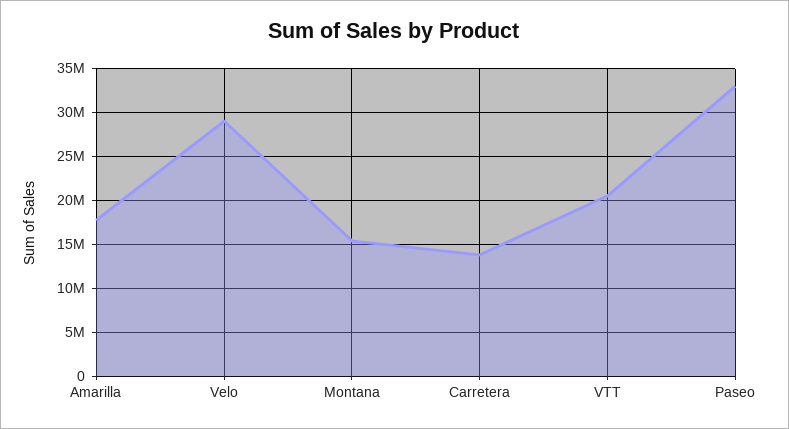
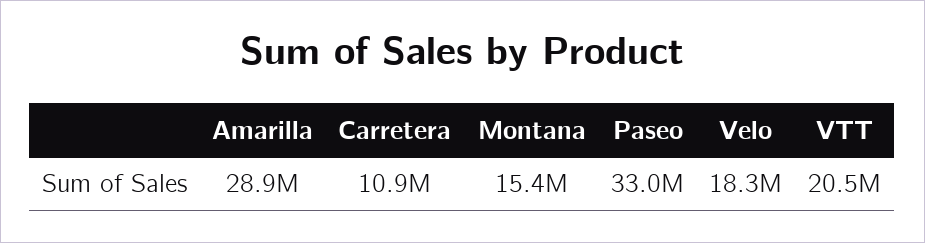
Amarilla: 18000000 -> 28900000
Velo: 29000000 -> 18300000
Carretera: 14000000 -> 10900000

